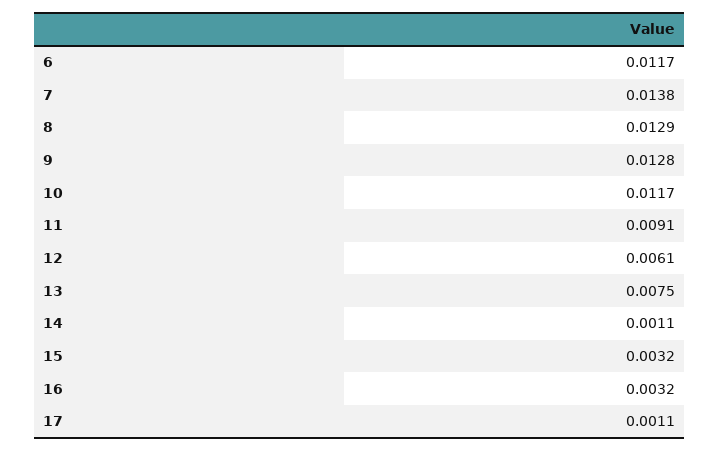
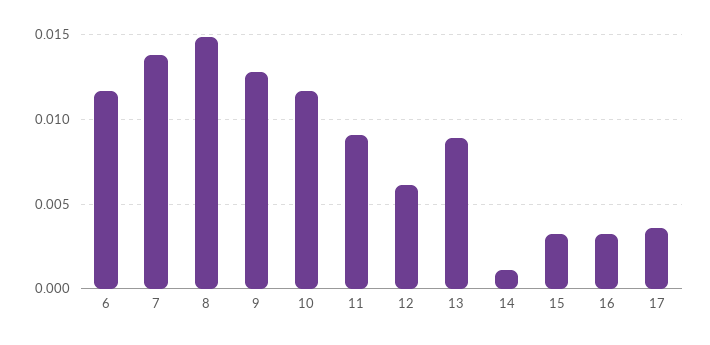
8: 0.0129 -> 0.015
13: 0.0075 -> 0.009
17: 0.0011 -> 0.0035

